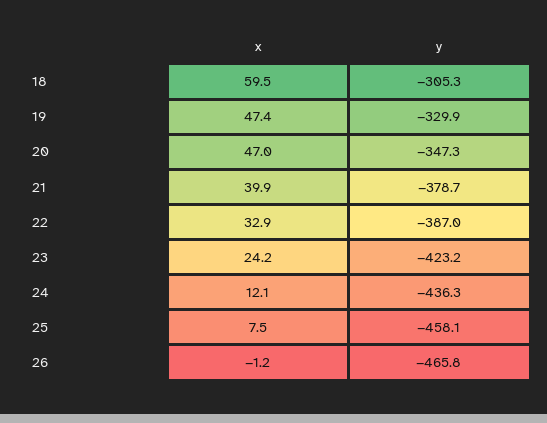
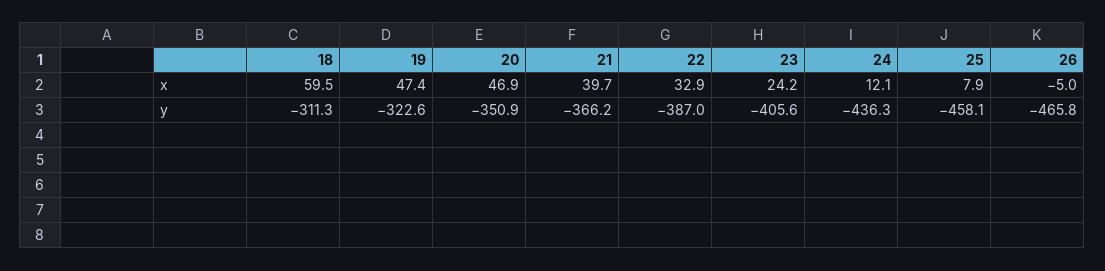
y, 18: -305.3 -> -311.3
y, 19: -329.9 -> -322.6
x, 20: 47 -> 46.9
y, 20: -347.3 -> -350.9
x, 21: 39.9 -> 39.7
y, 21: -378.7 -> -366.2
y, 23: -423.2 -> -405.6
x, 25: 7.5 -> 7.9
x, 26: -1.2 -> -5

